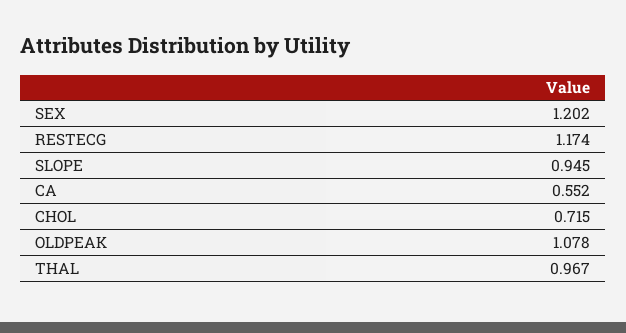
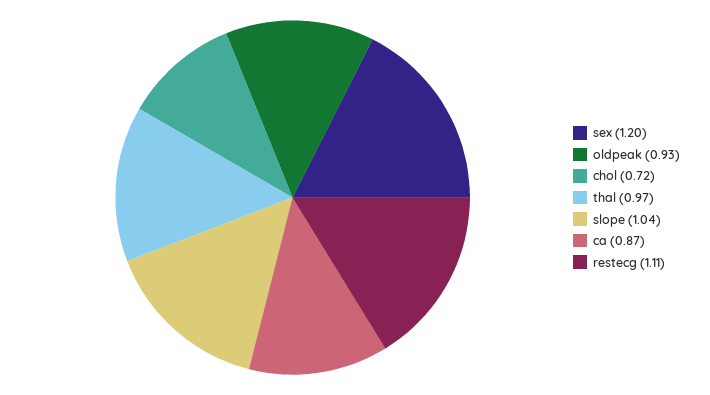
RESTECG: 1.174 -> 1.11
SLOPE: 0.945 -> 1.04
CA: 0.552 -> 0.87
OLDPEAK: 1.078 -> 0.93

